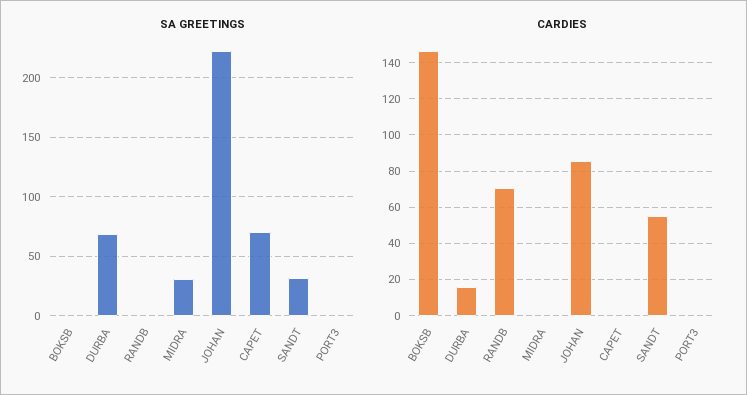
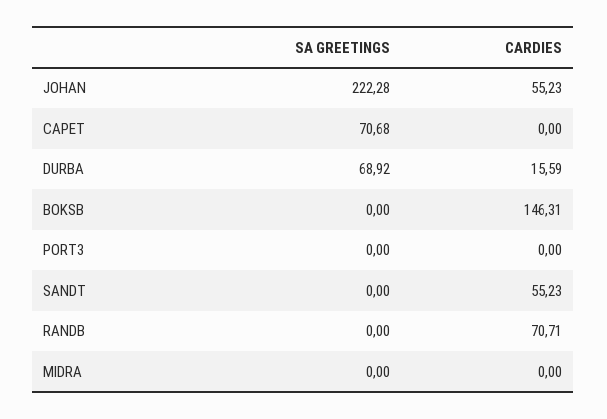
SA GREETINGS, MIDRA: 30 -> 0
SA GREETINGS, SANDT: 30 -> 0
CARDIES, JOHAN: 85 -> 55.23

